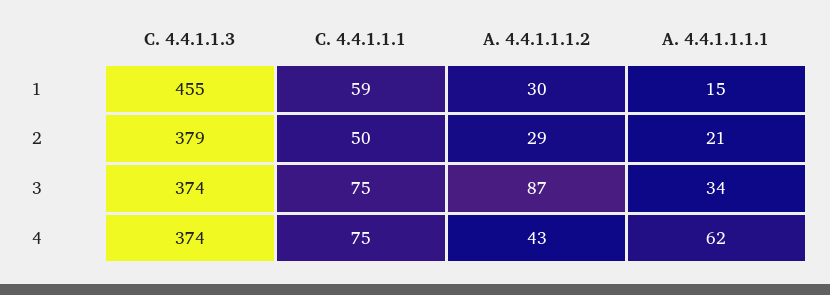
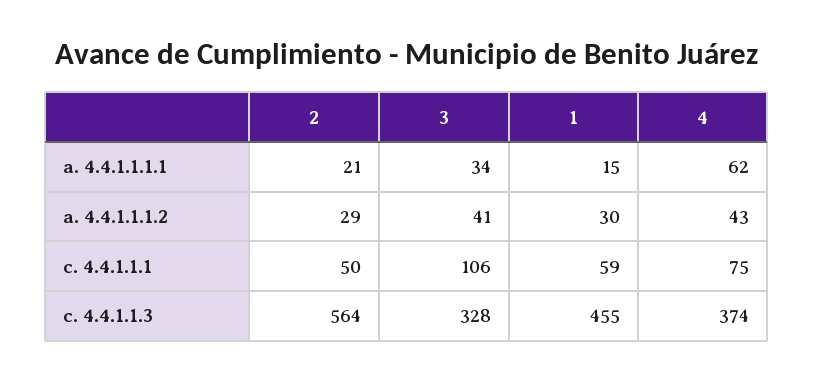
C. 4.4.1.1.3, 2: 379 -> 564
C. 4.4.1.1.3, 3: 374 -> 328
C. 4.4.1.1.1, 3: 75 -> 106
A. 4.4.1.1.1.2, 3: 87 -> 41

